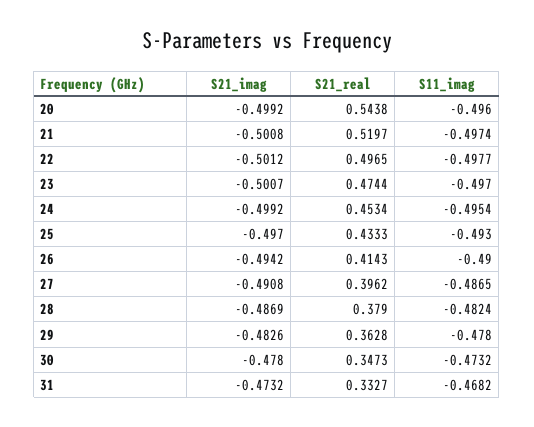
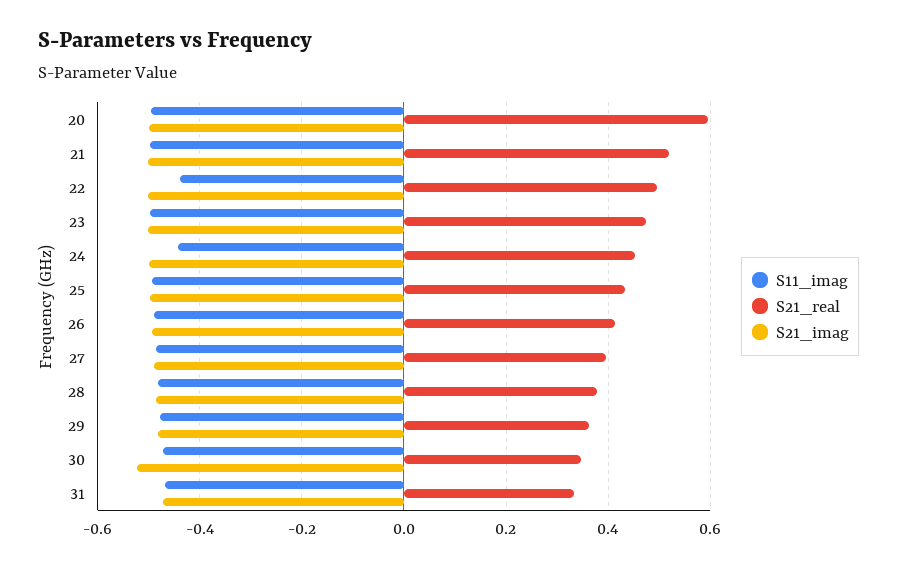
S21_real, 20: 0.5438 -> 0.6
S11_imag, 22: -0.4977 -> -0.44
S11_imag, 24: -0.4954 -> -0.44
S21_imag, 30: -0.478 -> -0.52

